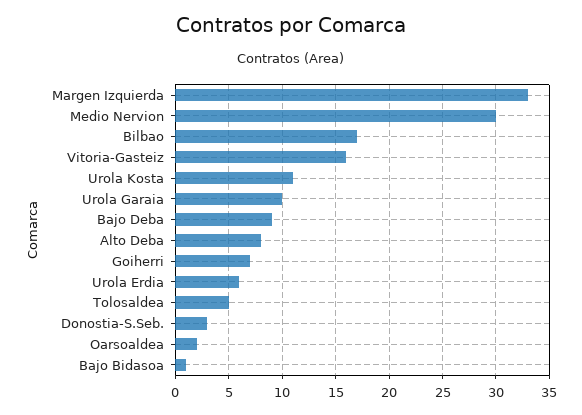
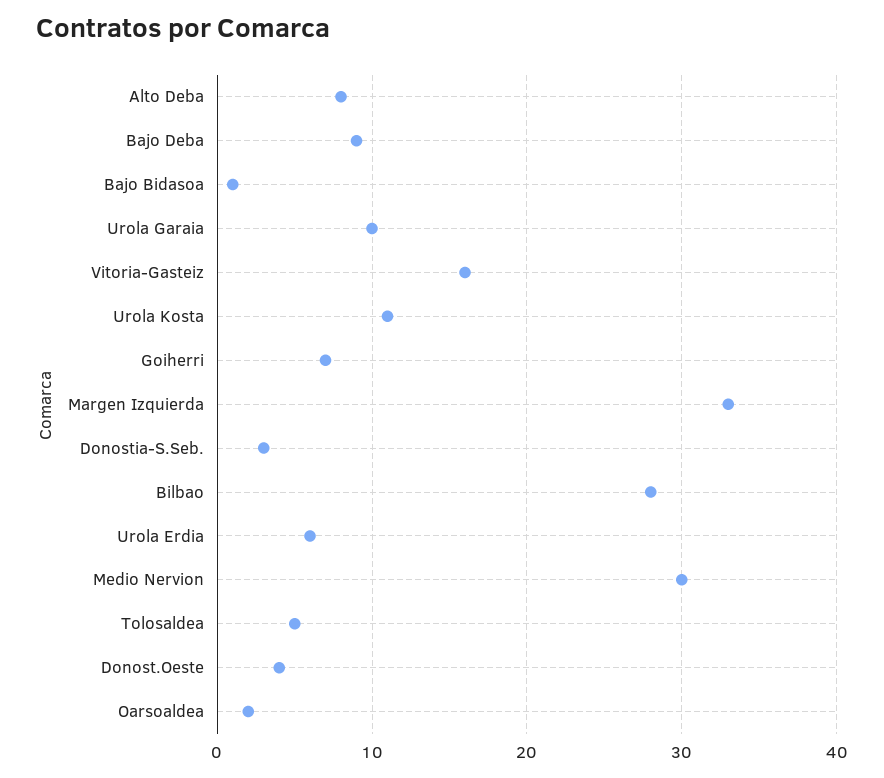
Bilbao: 17 -> 28
Donost.Oeste: none -> 4

